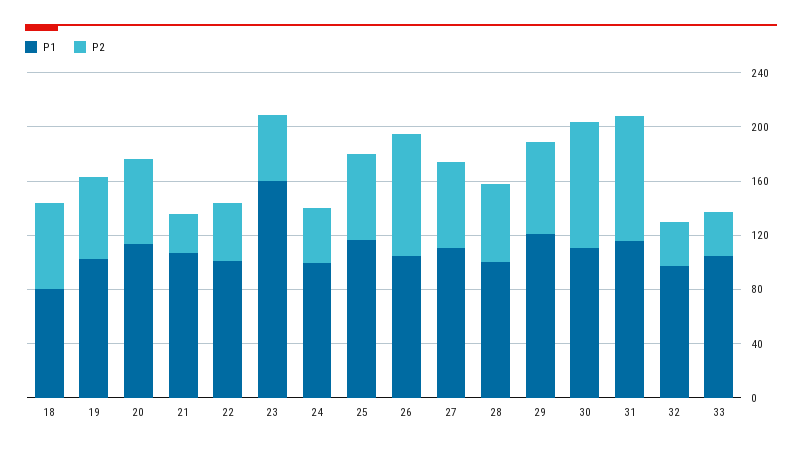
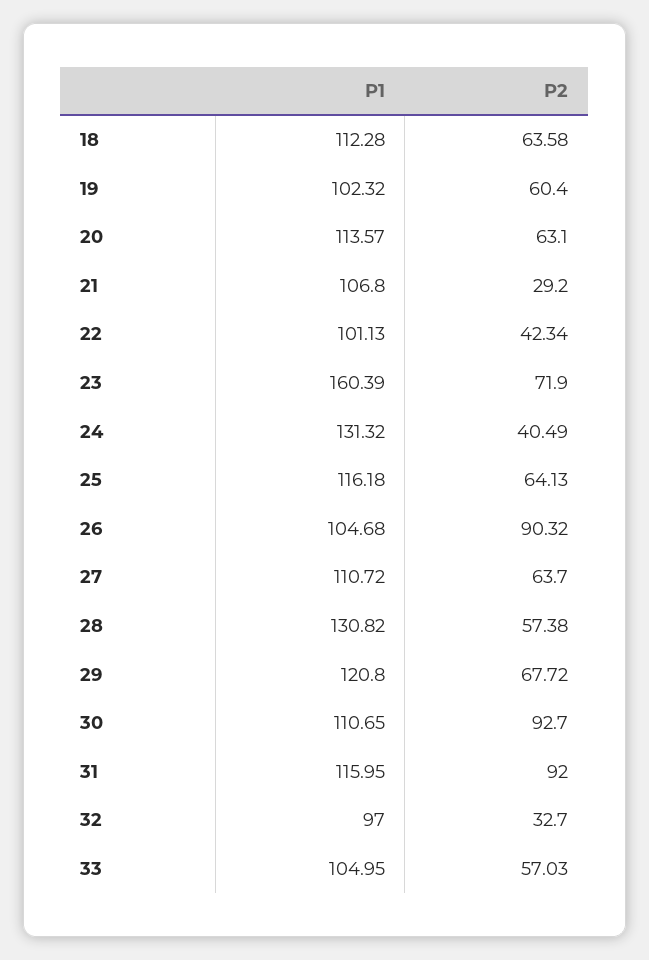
P1, 18: 80 -> 112.28
P2, 23: 50 -> 71.9
P1, 24: 100 -> 131.32
P1, 28: 100 -> 130.82
P2, 33: 30 -> 57.03

